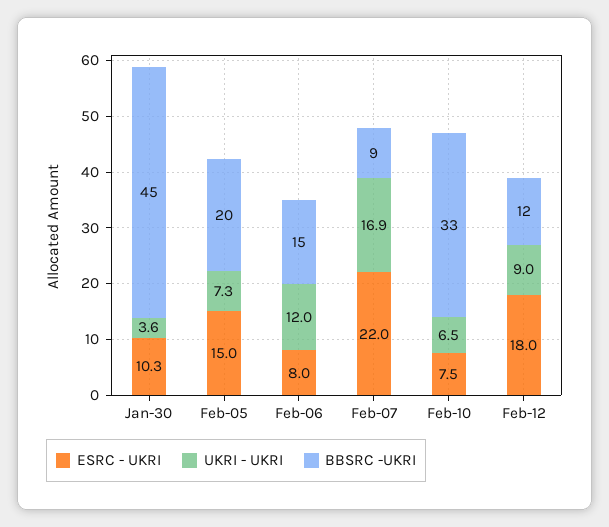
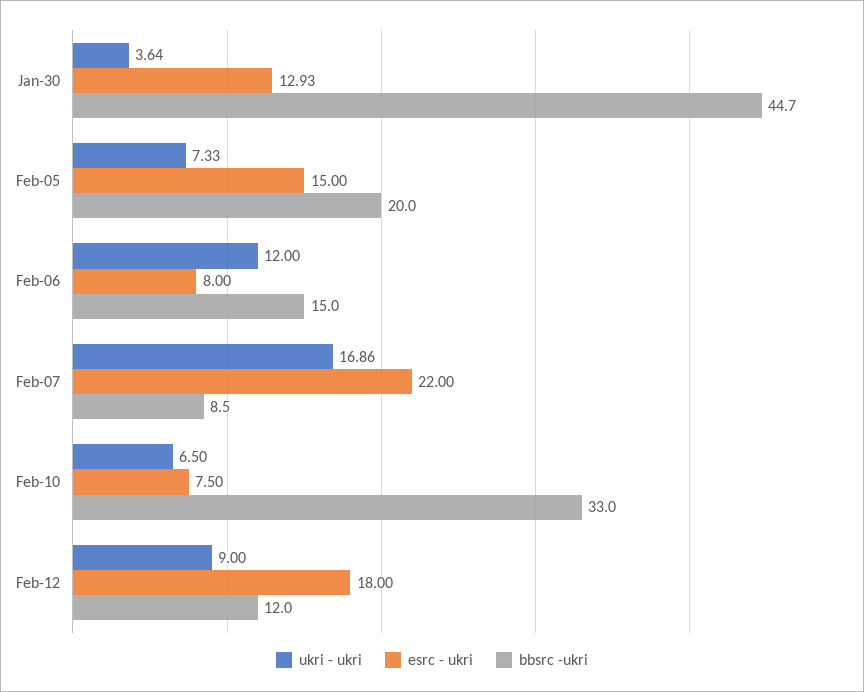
ESRC - UKRI, Jan-30: 10.3 -> 12.93

